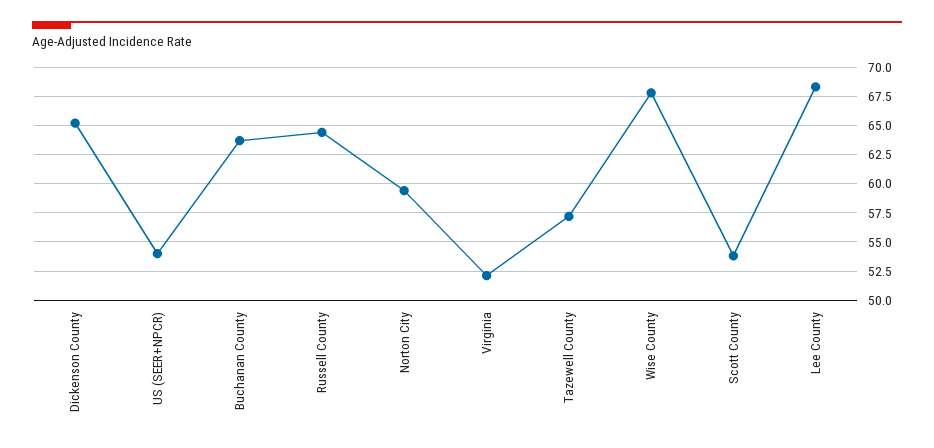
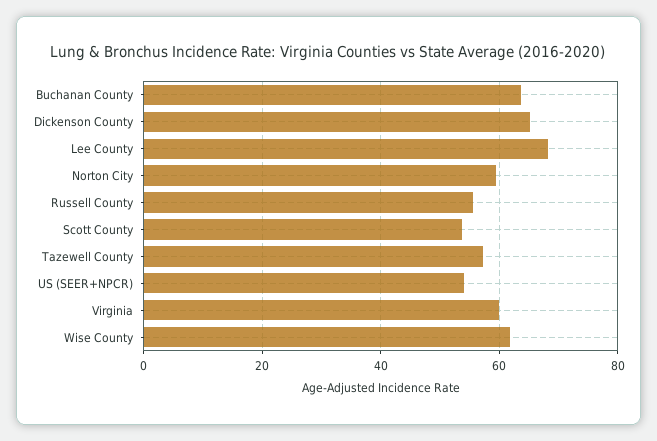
Russell County: 65 -> 56
Virginia: 52.5 -> 60
Wise County: 67.5 -> 62

